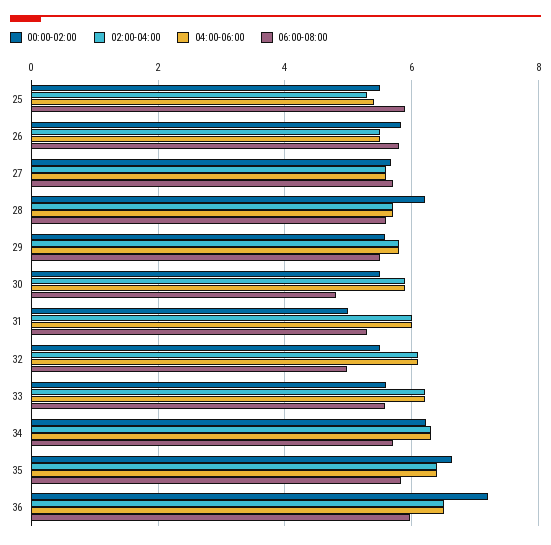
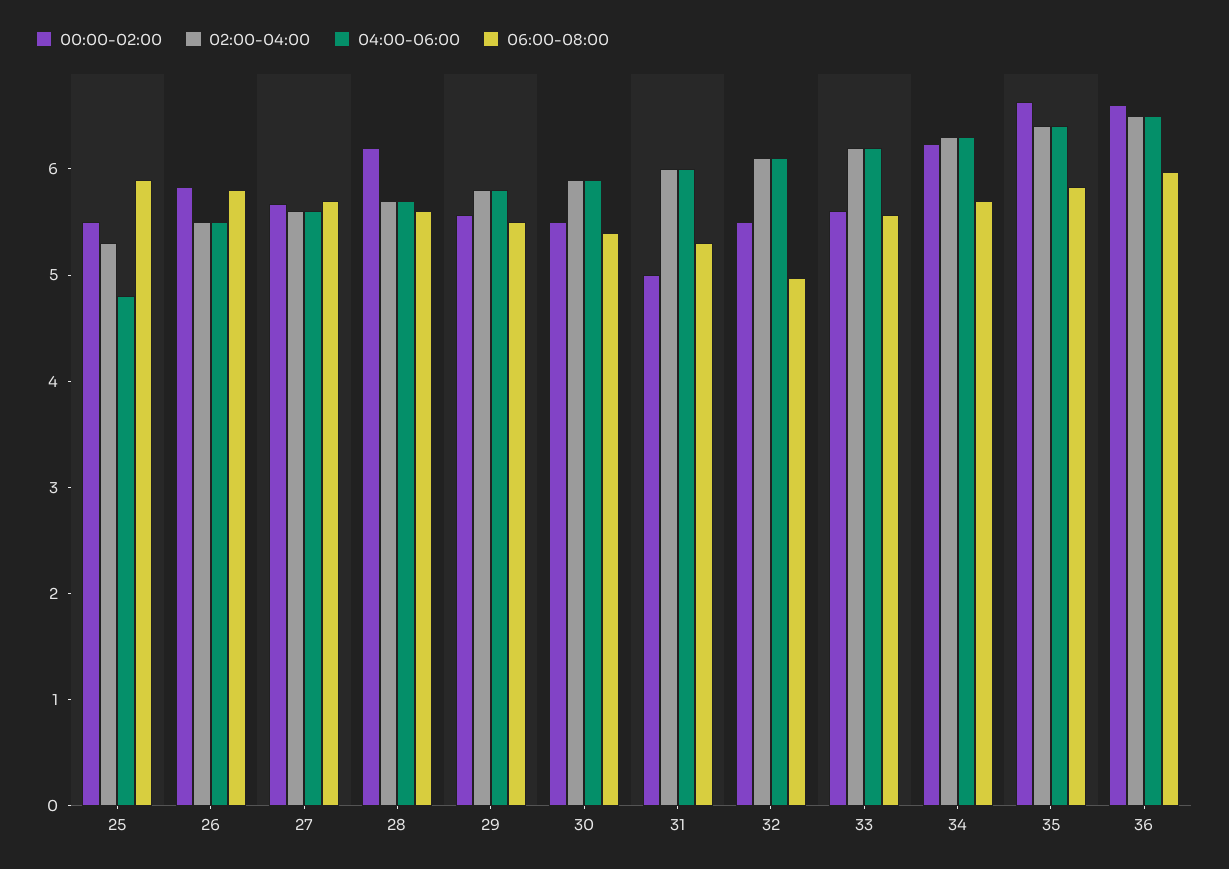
04:00-06:00, 25: 5.4 -> 4.8
06:00-08:00, 30: 4.8 -> 5.4
00:00-02:00, 36: 7.2 -> 6.6

